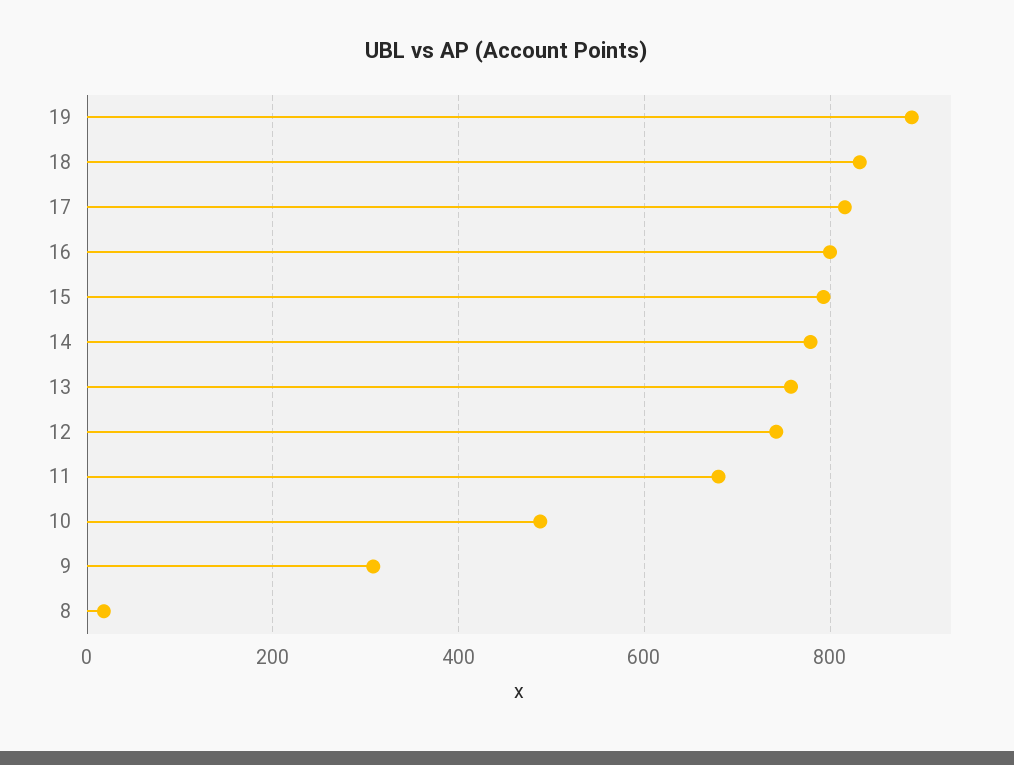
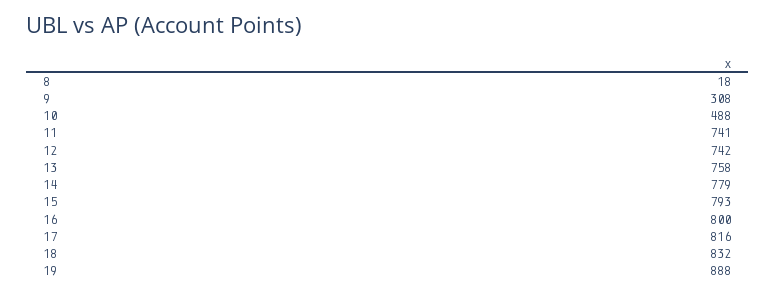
11: 680 -> 741

